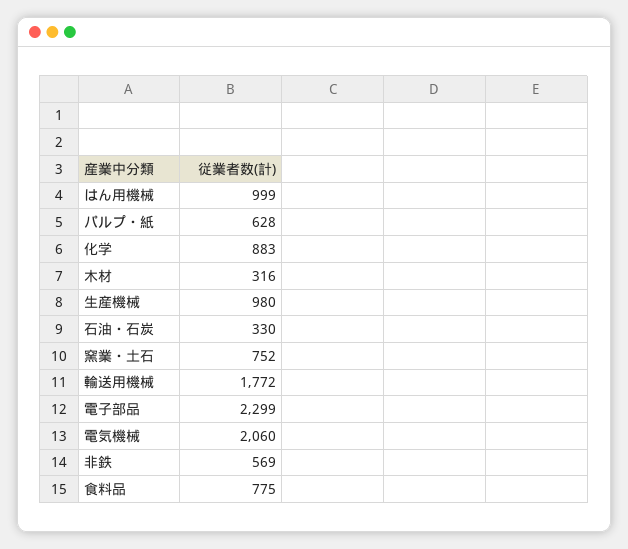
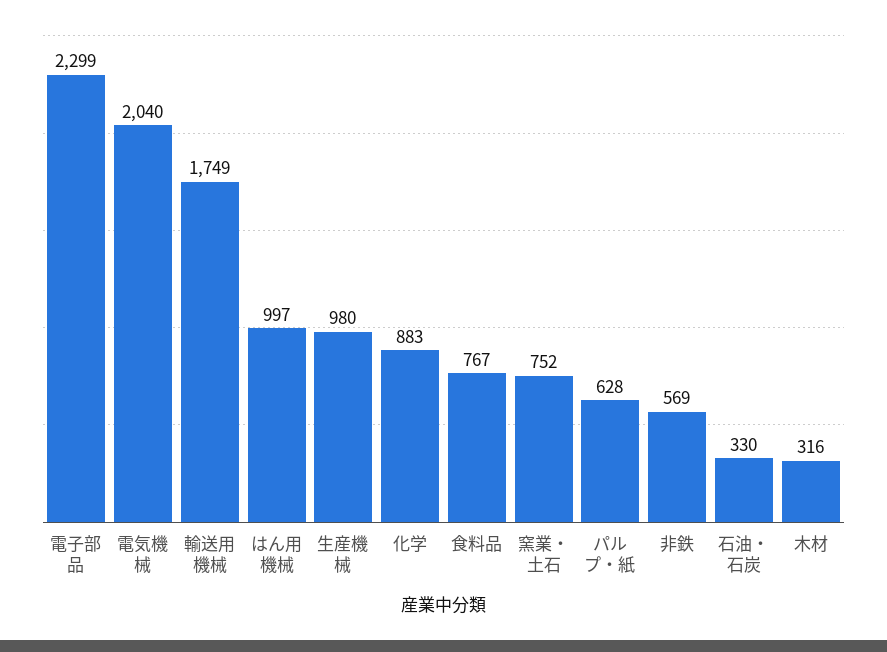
はん用機械: 999 -> 997
輸送用機械: 1772 -> 1749
電気機械: 2060 -> 2040
食料品: 775 -> 767

